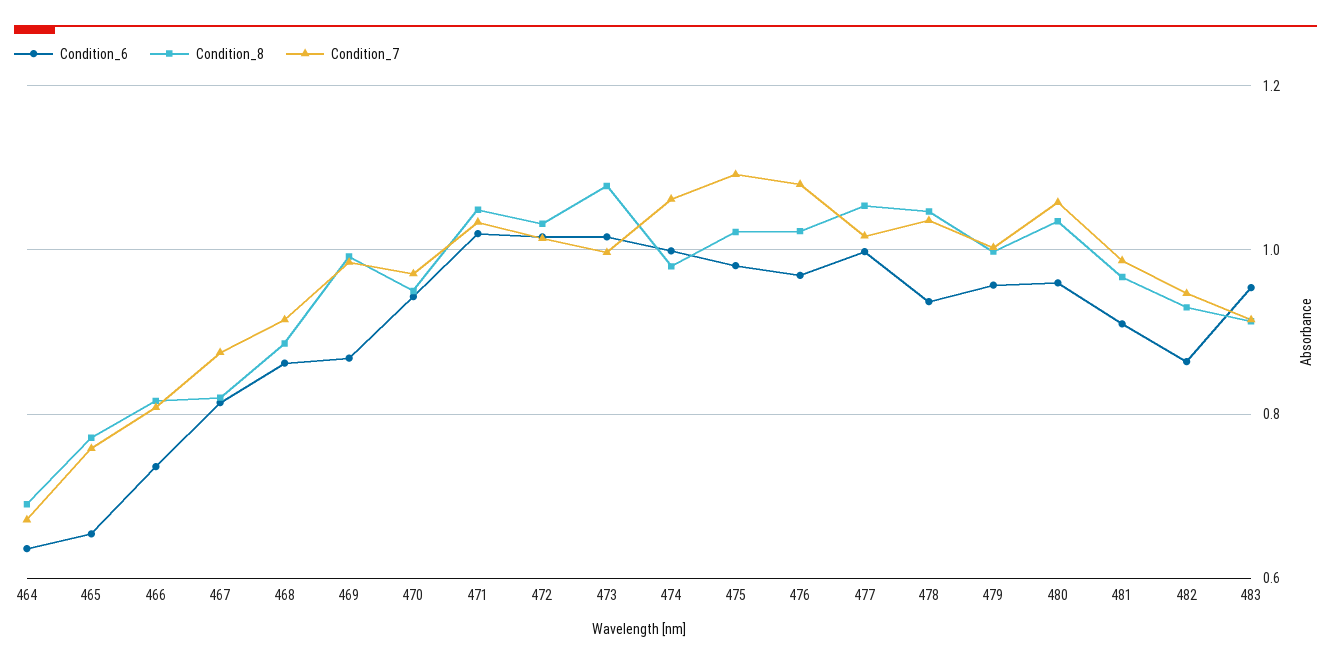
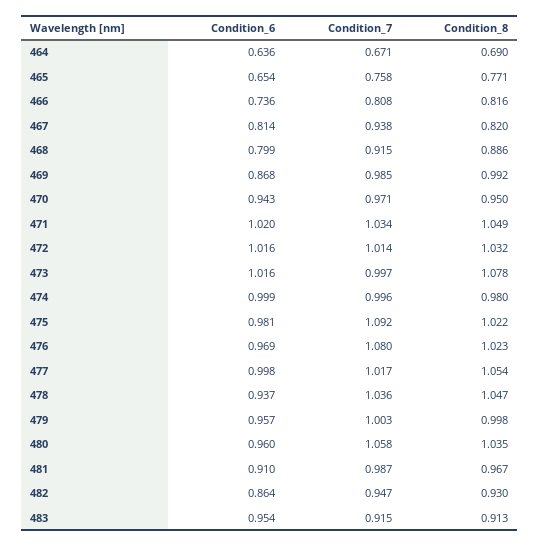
Condition_7, 467: 0.88 -> 0.938
Condition_6, 468: 0.86 -> 0.799
Condition_7, 474: 1.06 -> 0.996

